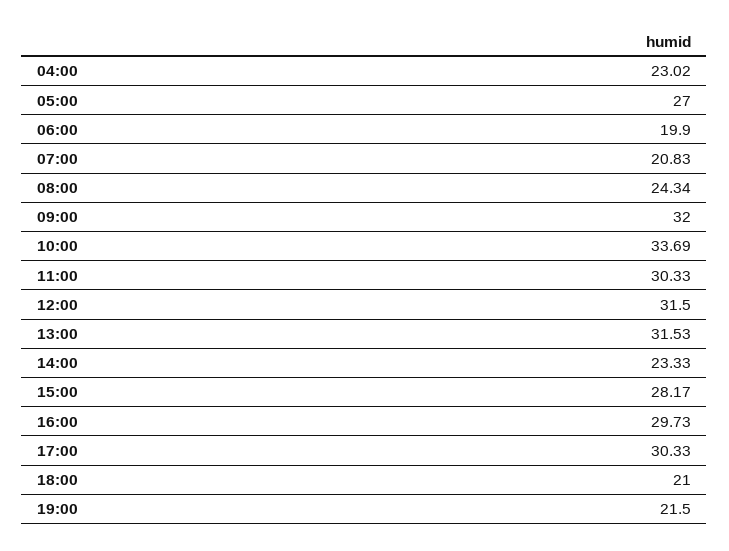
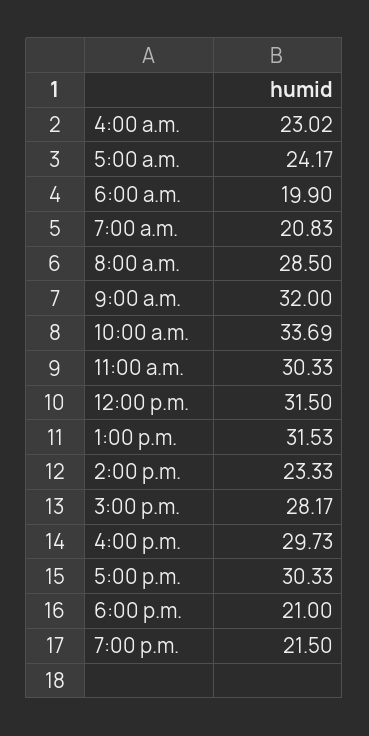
05:00: 27 -> 24.17
08:00: 24.34 -> 28.5

